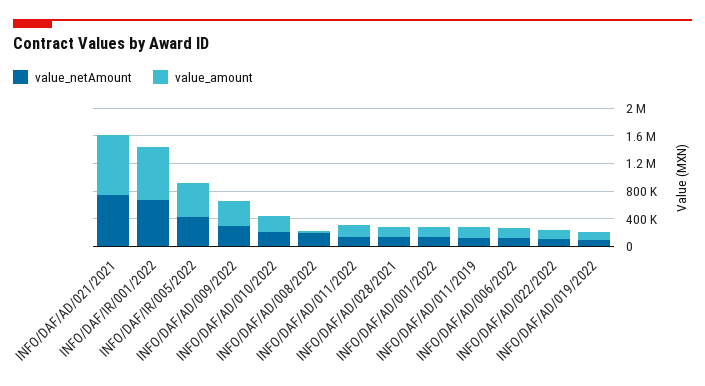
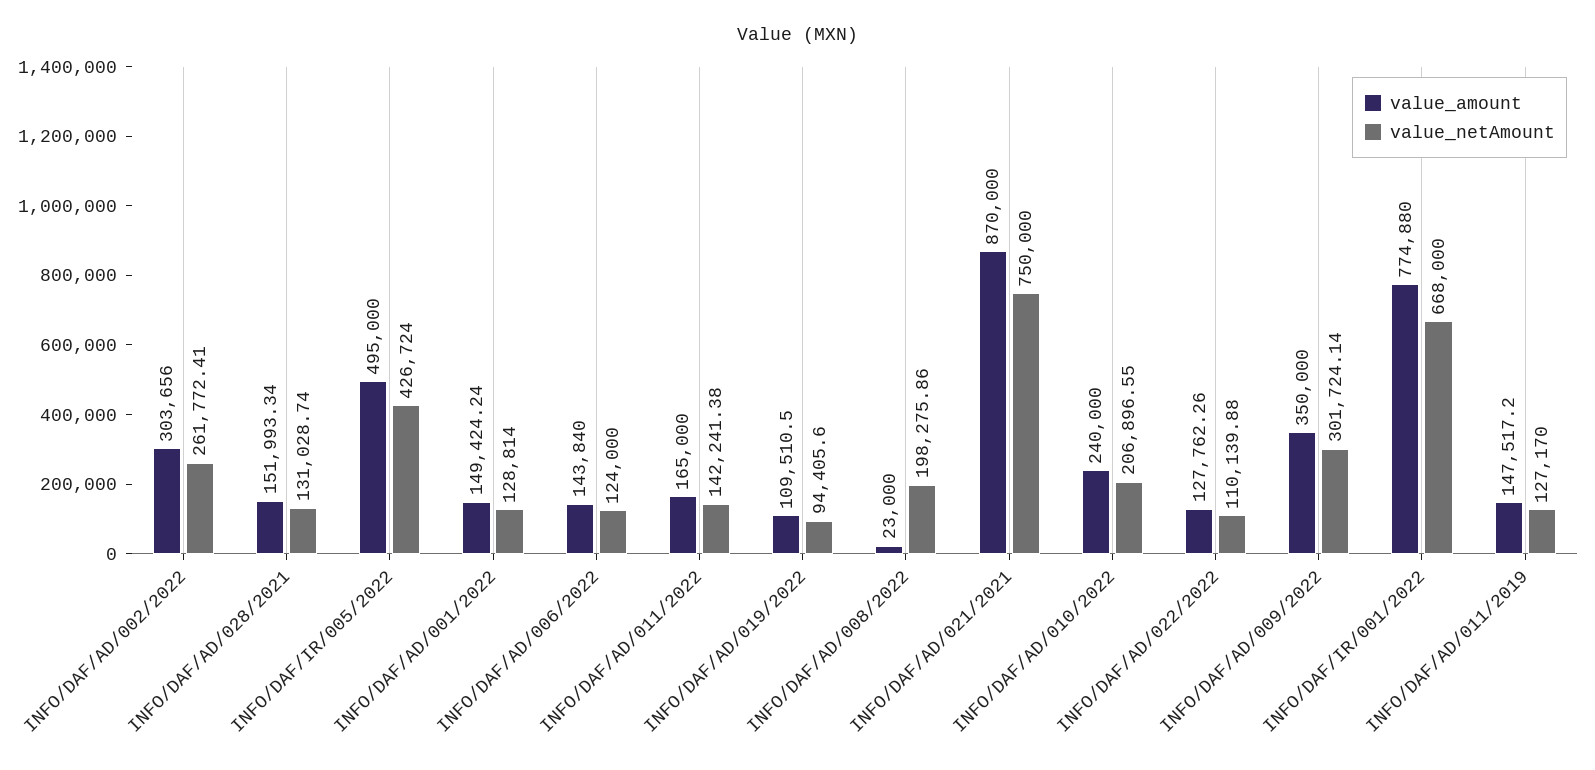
value_amount, INFO/DAF/AD/002/2022: none -> 303656
value_netAmount, INFO/DAF/AD/002/2022: none -> 261772.41

